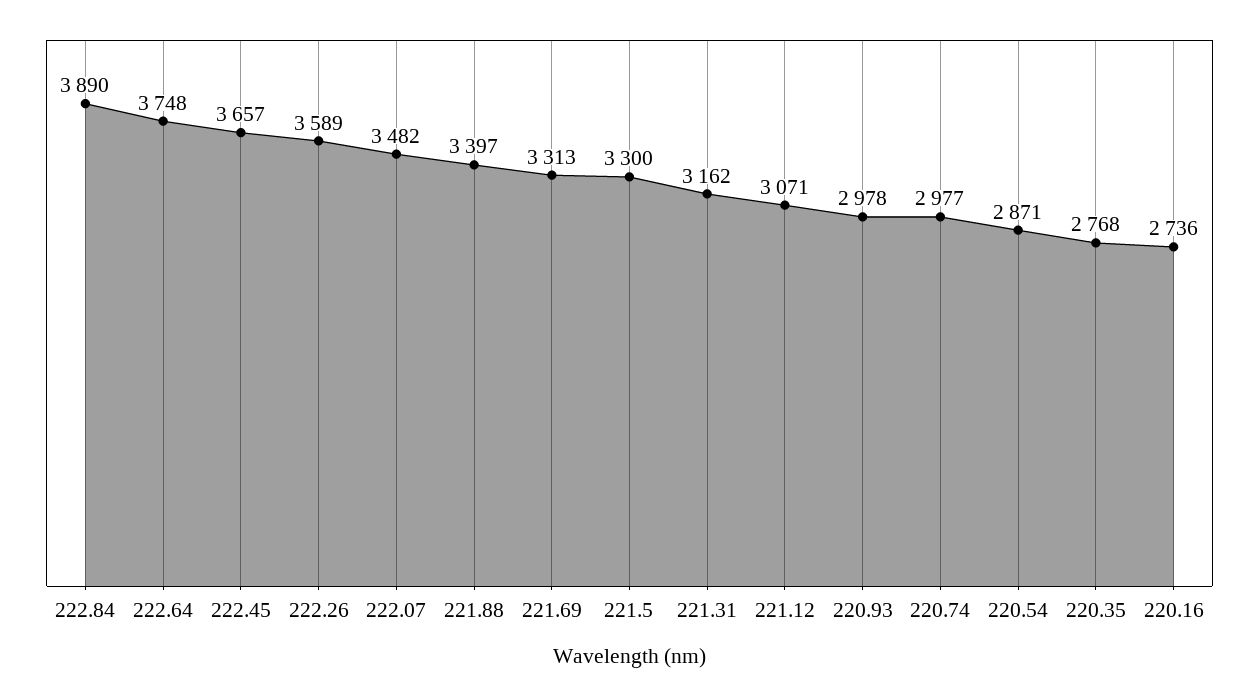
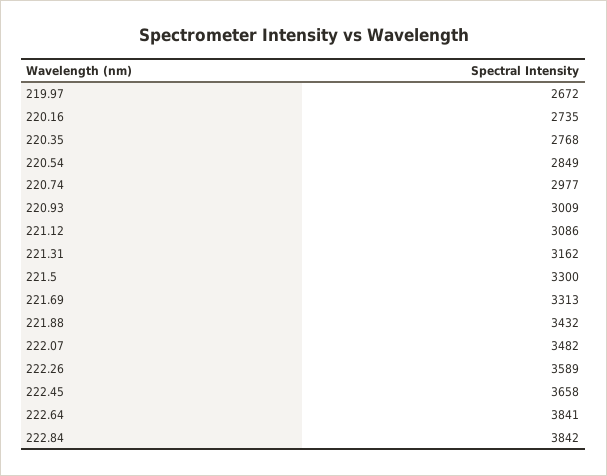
222.84: 3890 -> 3842
222.64: 3748 -> 3841
222.45: 3657 -> 3658
221.88: 3397 -> 3432
221.12: 3071 -> 3086
220.93: 2978 -> 3009
220.54: 2871 -> 2849
220.16: 2736 -> 2735
219.97: none -> 2672

